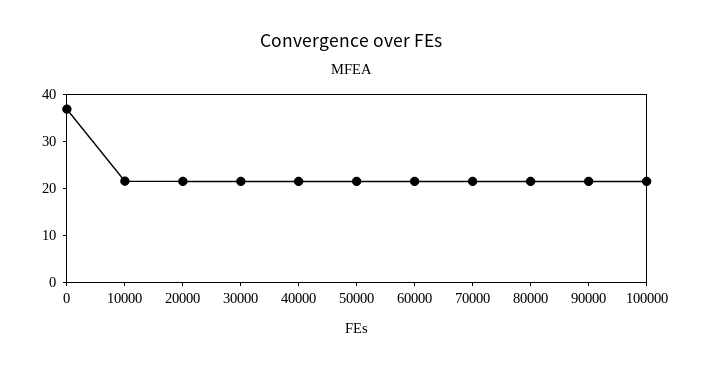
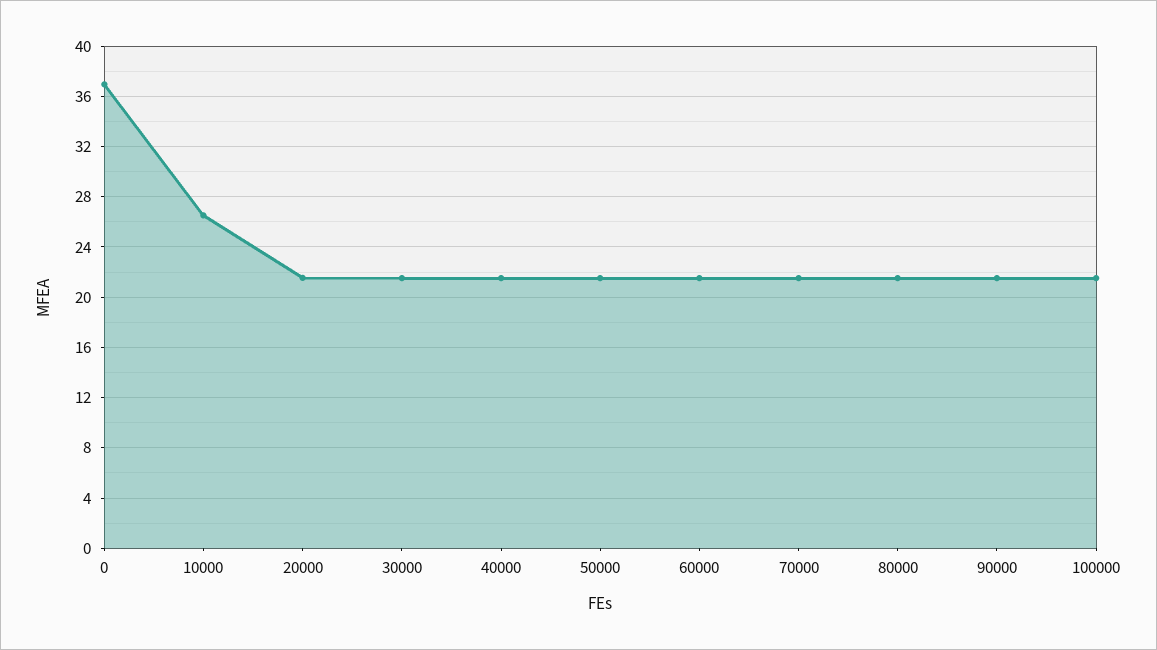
10000: 22 -> 26.5

